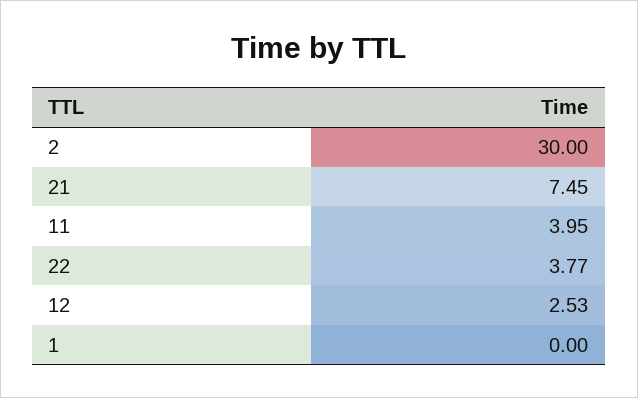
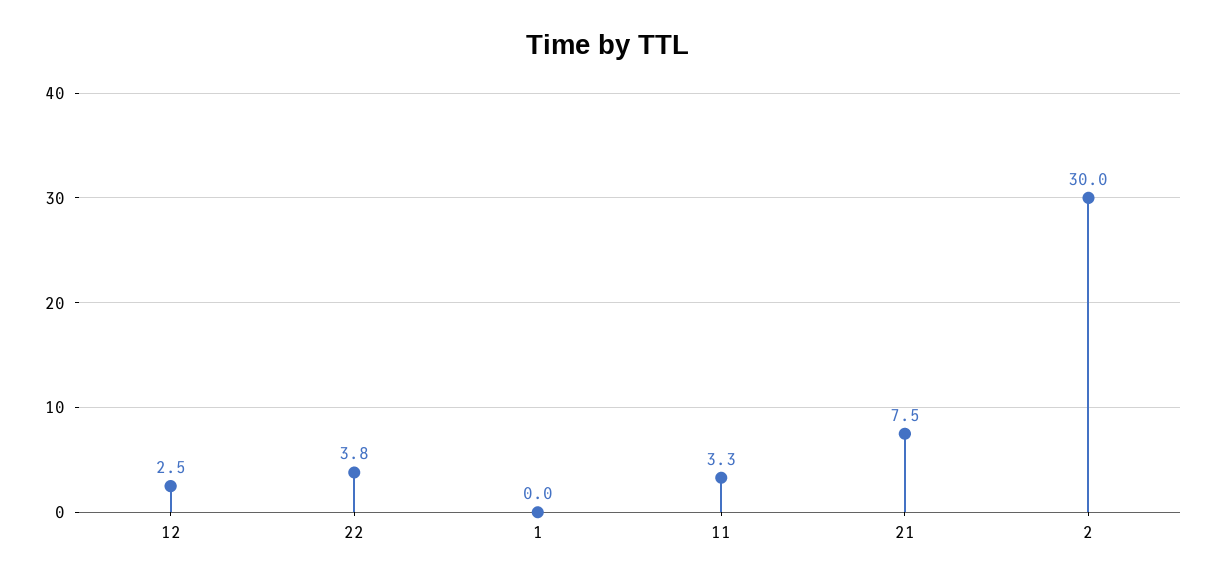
11: 3.95 -> 3.3

